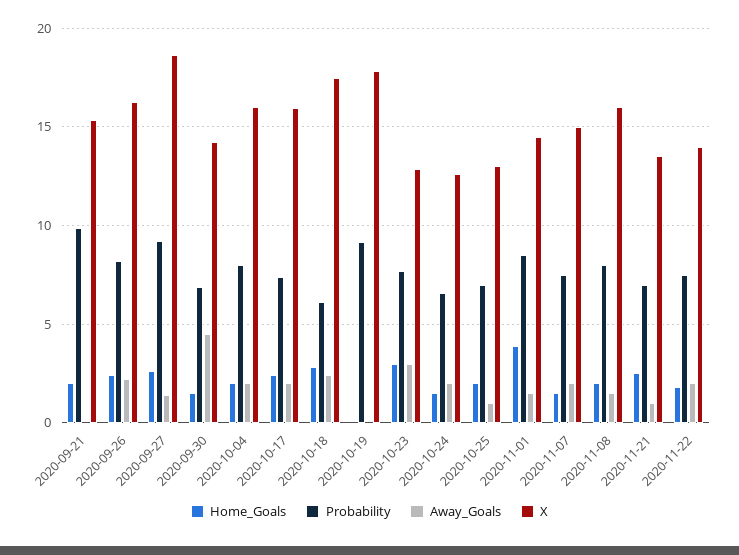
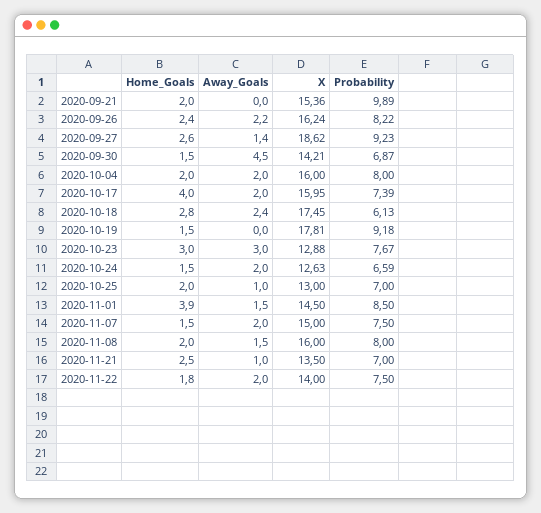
Home_Goals, 2020-10-17: 2.5 -> 4
Home_Goals, 2020-10-19: 0 -> 1.5

